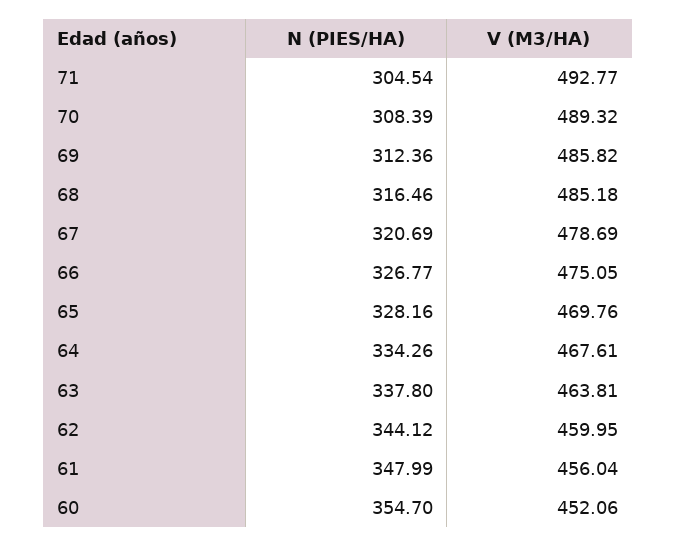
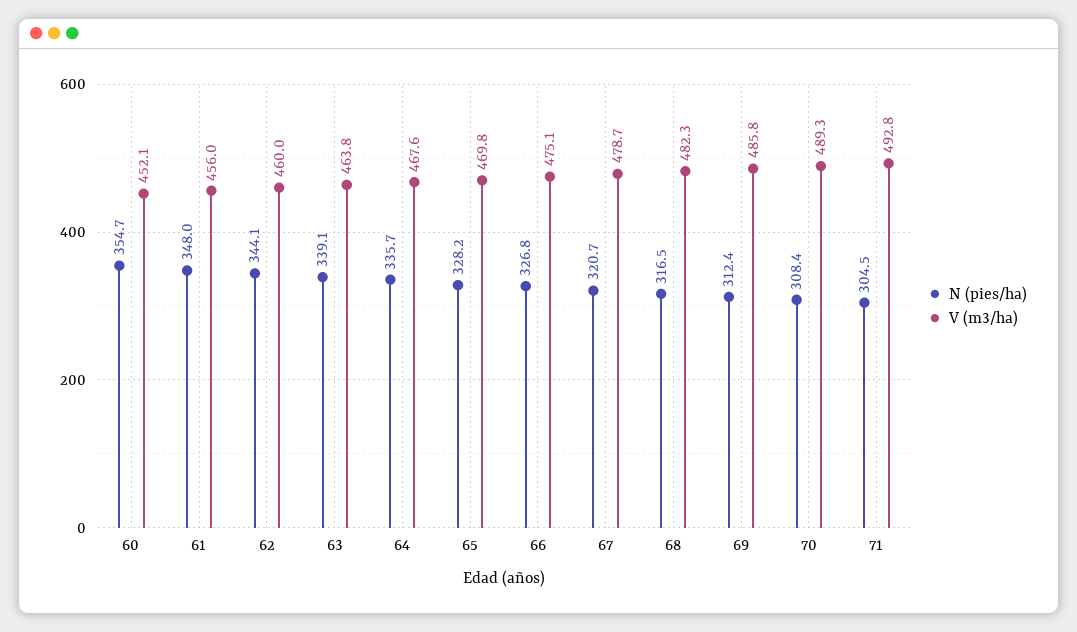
V (M3/HA), 68: 485.18 -> 482.3
N (PIES/HA), 64: 334.26 -> 335.7
N (PIES/HA), 63: 337.8 -> 339.1

